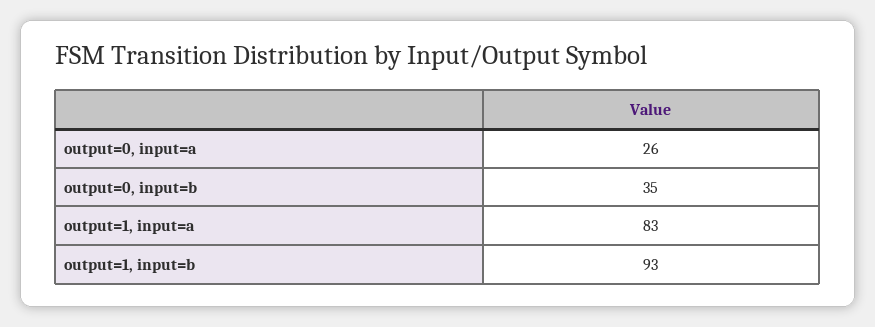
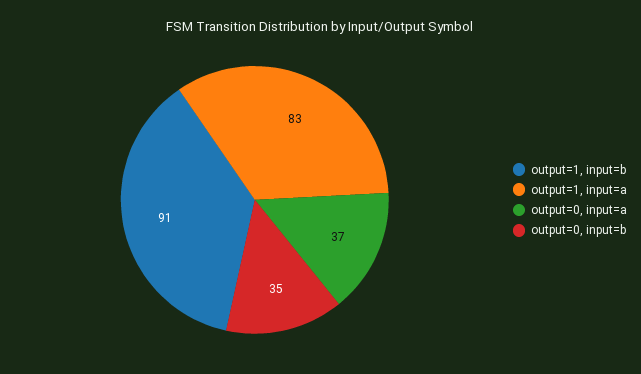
output=0, input=a: 26 -> 37
output=1, input=b: 93 -> 91

